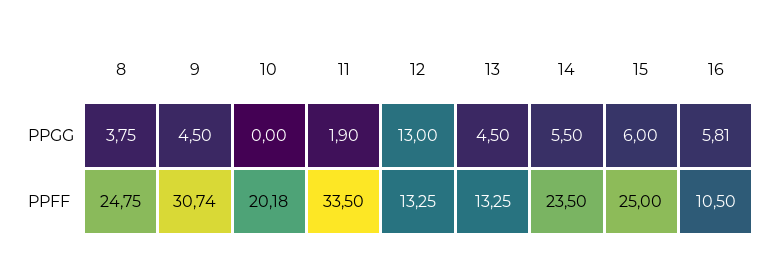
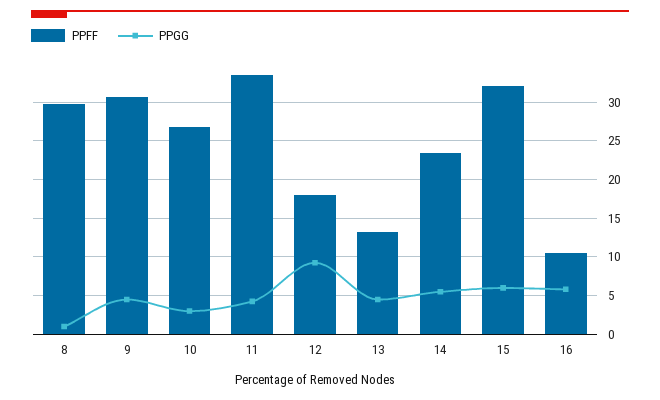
PPGG, 8: 3.75 -> 1
PPGG, 10: 0 -> 3
PPGG, 11: 1.9 -> 4
PPGG, 12: 13 -> 9
PPFF, 8: 24.75 -> 30
PPFF, 10: 20.18 -> 27
PPFF, 12: 13.25 -> 18
PPFF, 15: 25 -> 32

